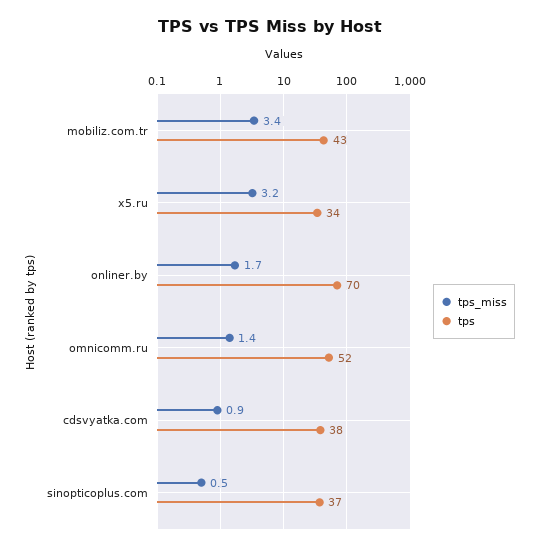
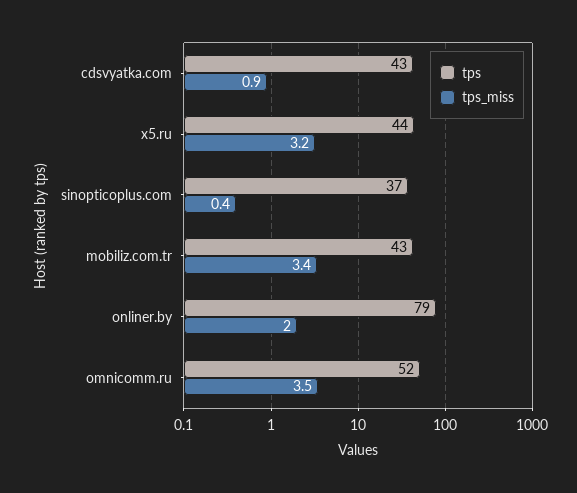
tps, x5.ru: 34 -> 44
tps_miss, onliner.by: 1.7 -> 2
tps, onliner.by: 70 -> 79
tps_miss, omnicomm.ru: 1.4 -> 3.5
tps, cdsvyatka.com: 38 -> 43
tps_miss, sinopticoplus.com: 0.5 -> 0.4

